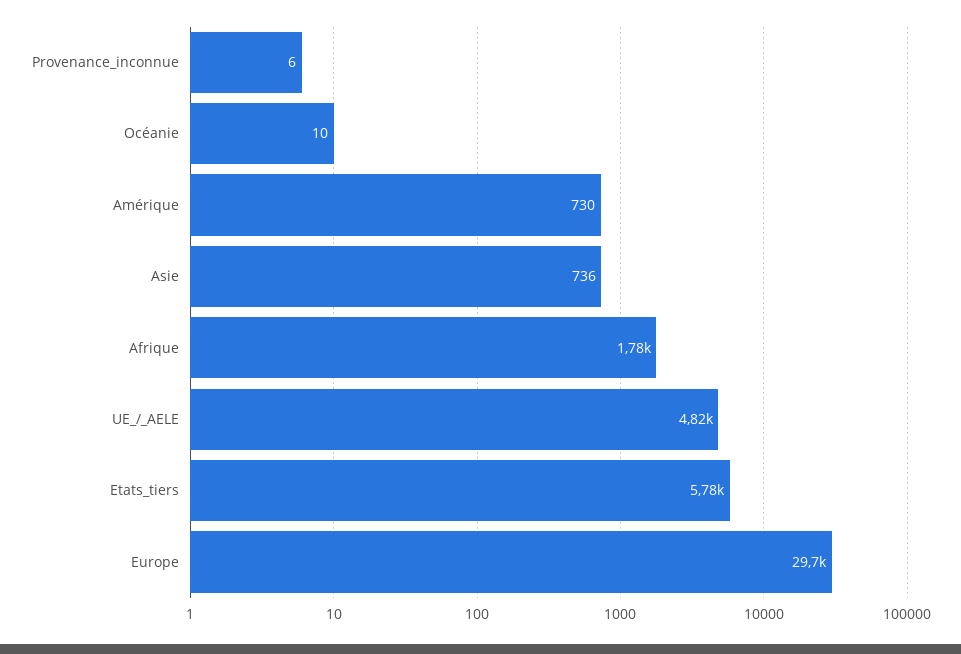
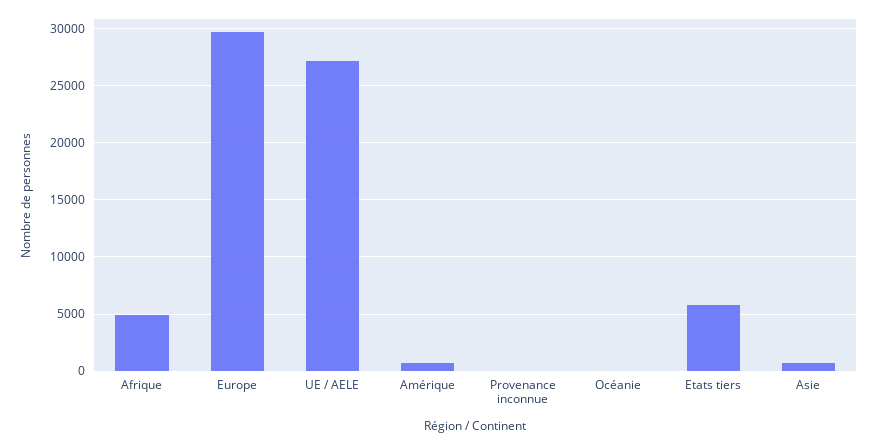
Afrique: 1780 -> 5000
UE_/_AELE: 4820 -> 27000

